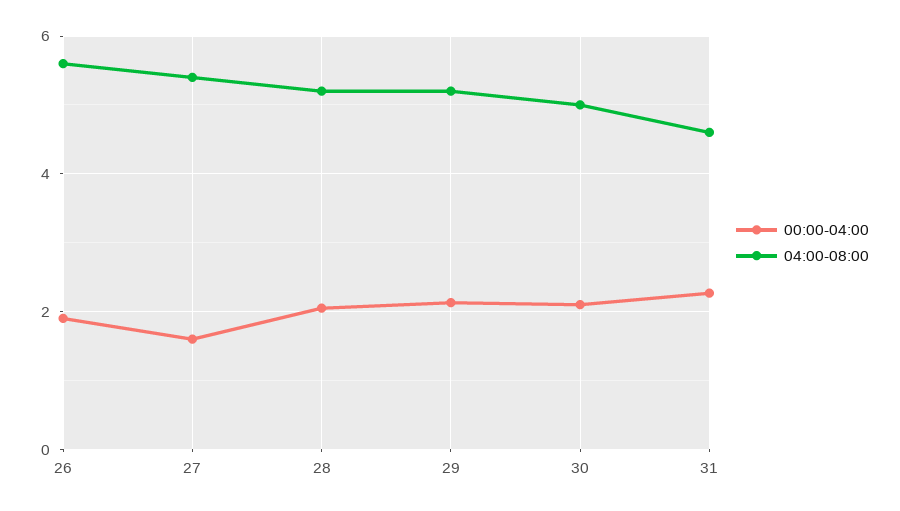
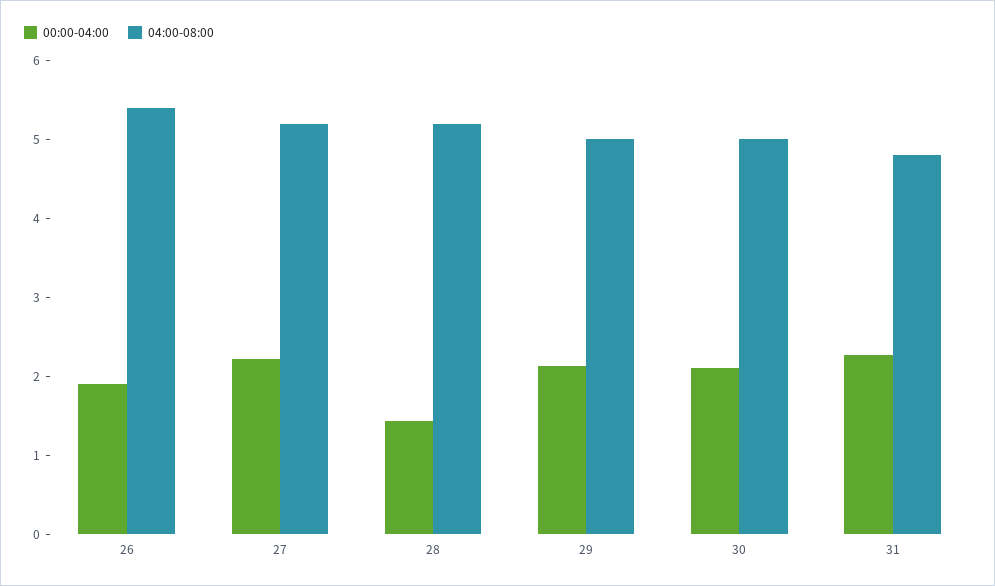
04:00-08:00, 26: 5.6 -> 5.4
00:00-04:00, 27: 1.6 -> 2.2
04:00-08:00, 27: 5.4 -> 5.2
00:00-04:00, 28: 2 -> 1.4
04:00-08:00, 29: 5.2 -> 5
04:00-08:00, 31: 4.6 -> 4.8

